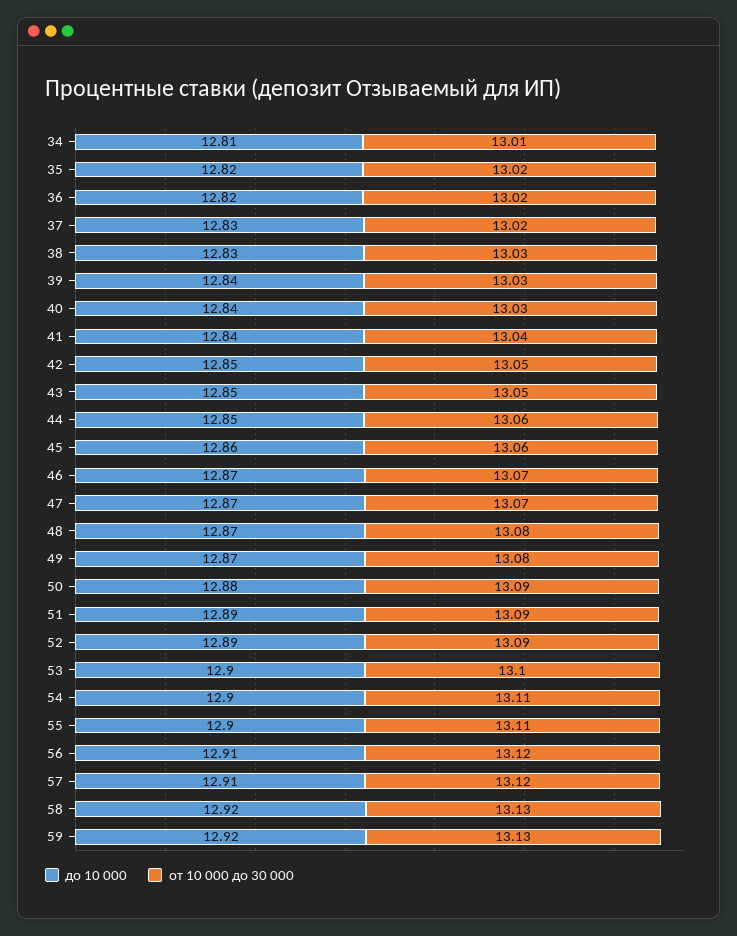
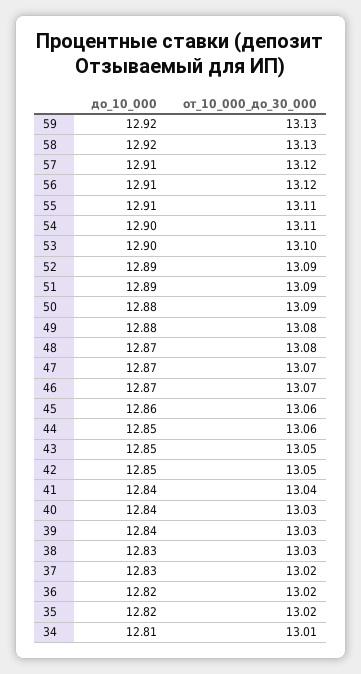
до 10 000, 49: 12.87 -> 12.88
до 10 000, 55: 12.9 -> 12.91

